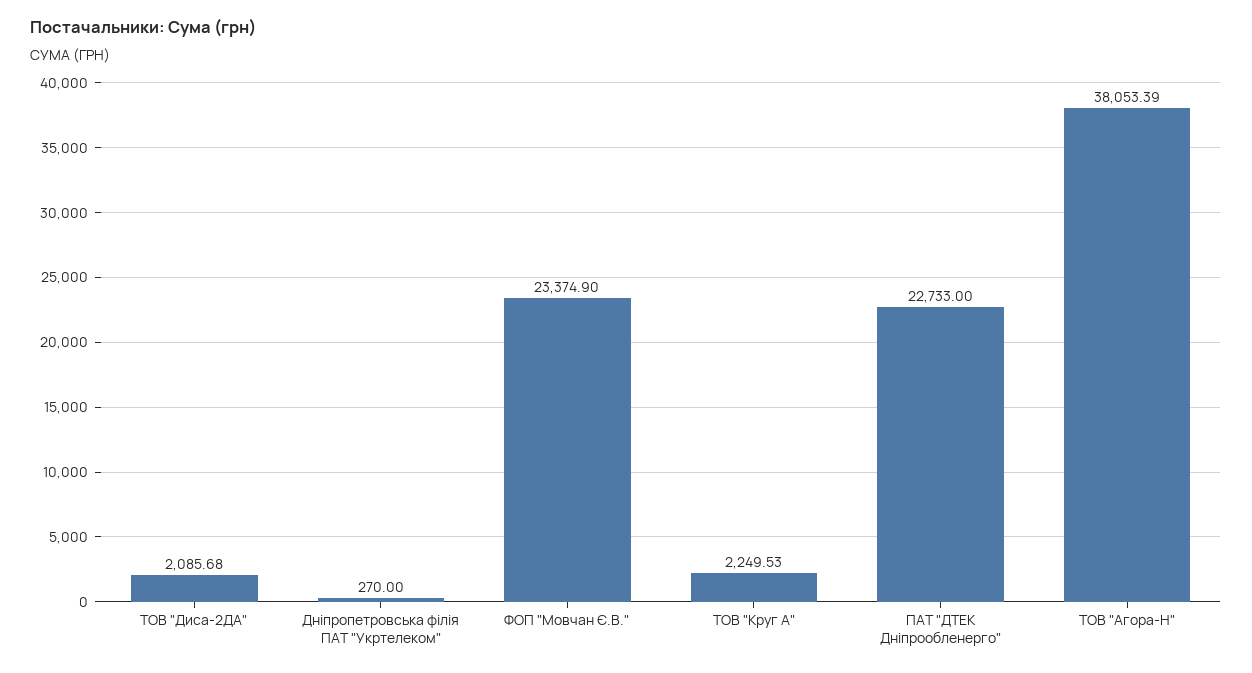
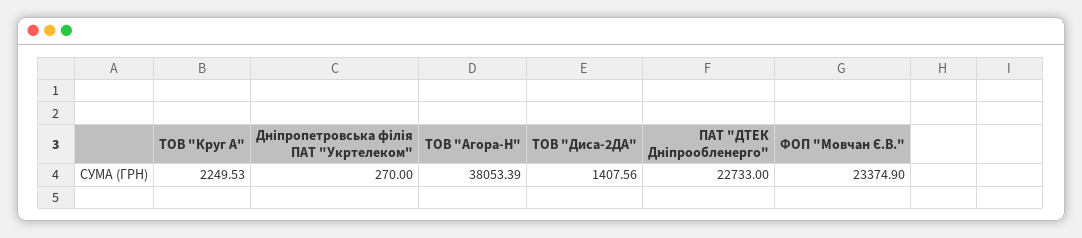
ТОВ "Диса-2ДА": 2085.68 -> 1407.56

